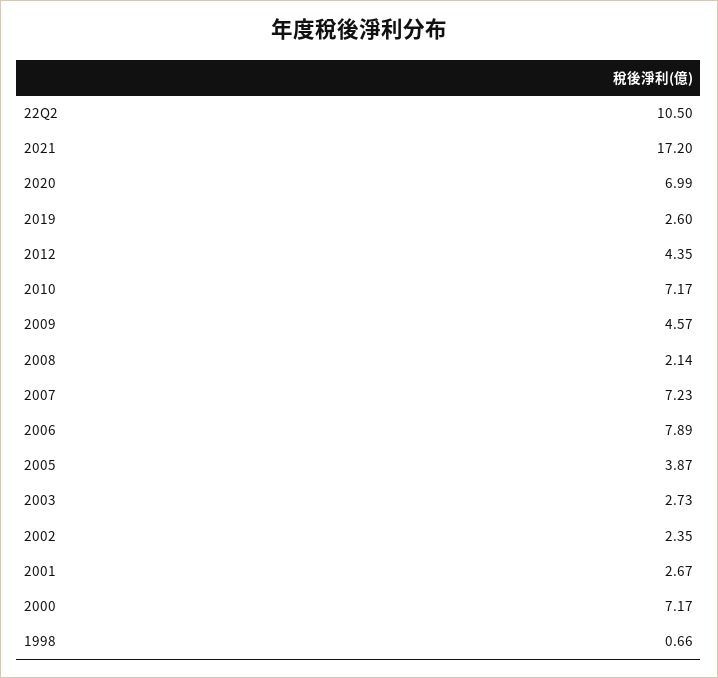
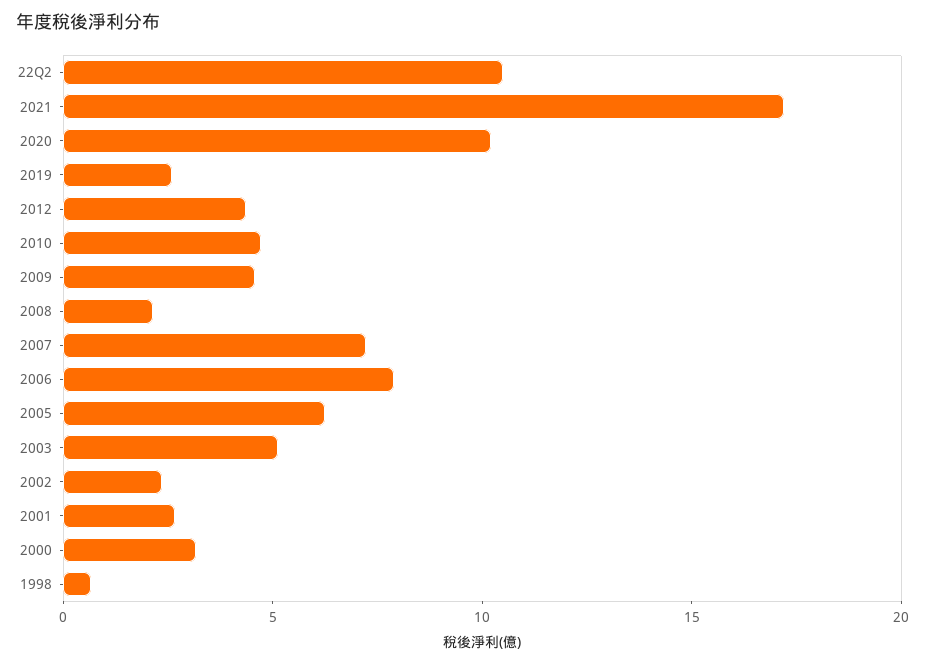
2020: 6.99 -> 10
2010: 7.17 -> 5
2005: 3.87 -> 6
2003: 2.73 -> 5
2000: 7.17 -> 3

